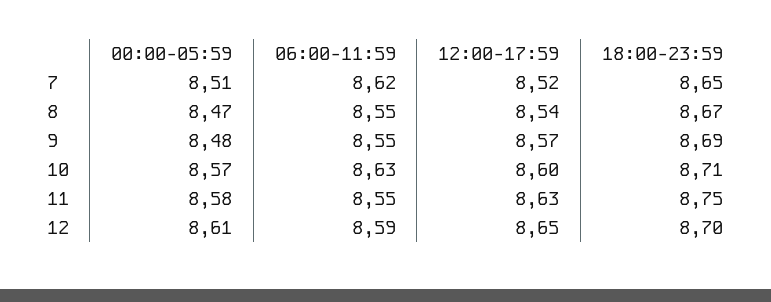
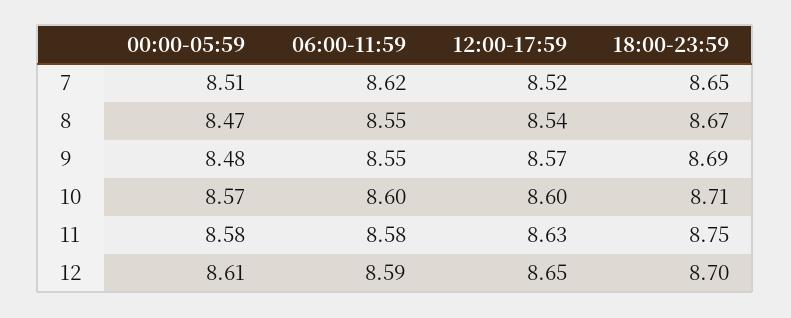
06:00-11:59, 10: 8.63 -> 8.6
06:00-11:59, 11: 8.55 -> 8.58

